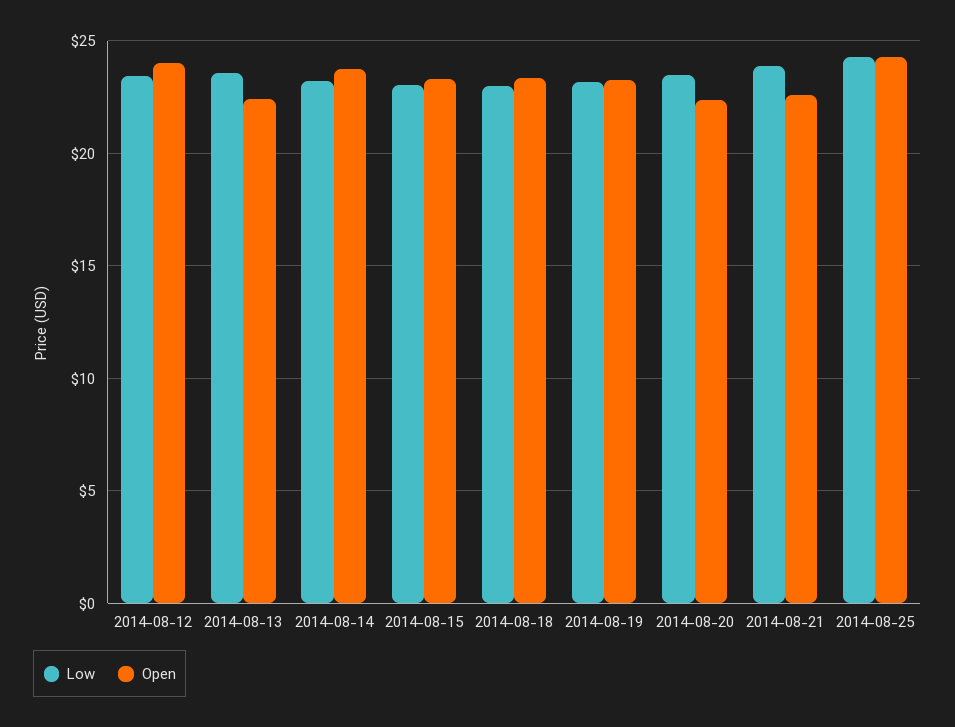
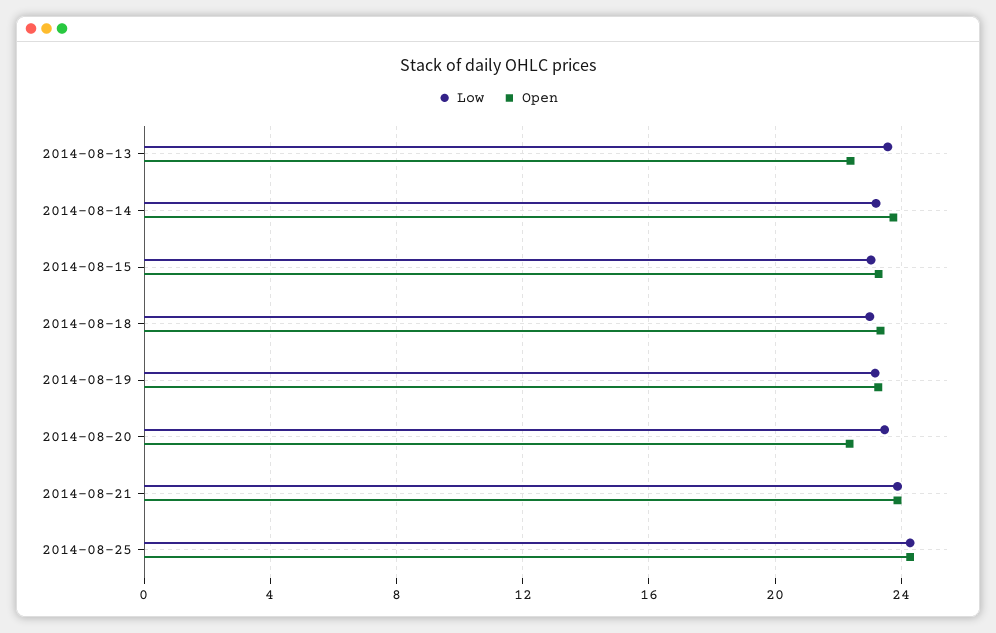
Low, 2014-08-12: 23.5 -> none
Open, 2014-08-12: 24 -> none
Open, 2014-08-21: 22.5 -> 24

